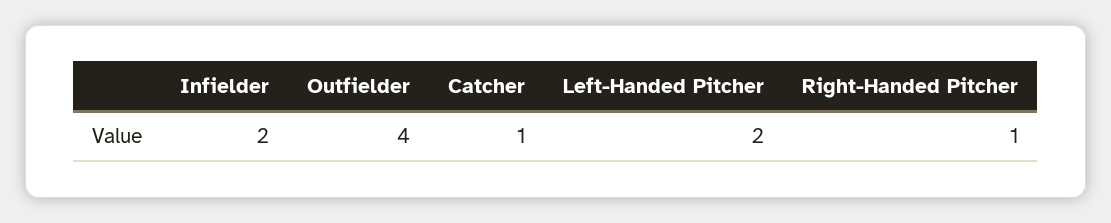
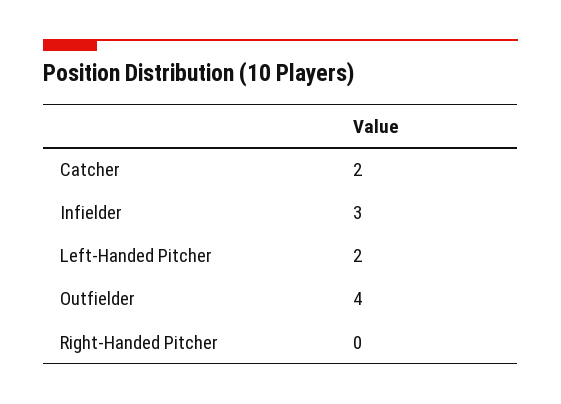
Infielder: 2 -> 3
Catcher: 1 -> 2
Right-Handed Pitcher: 1 -> 0

